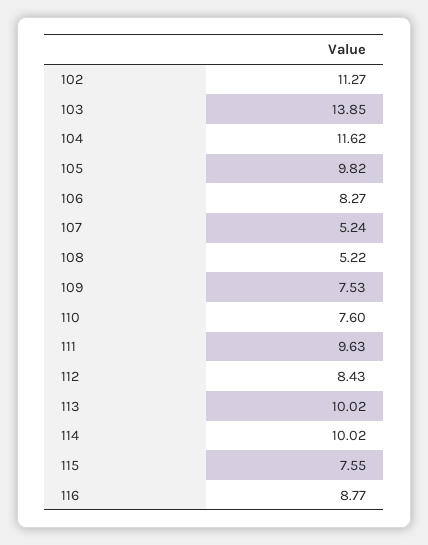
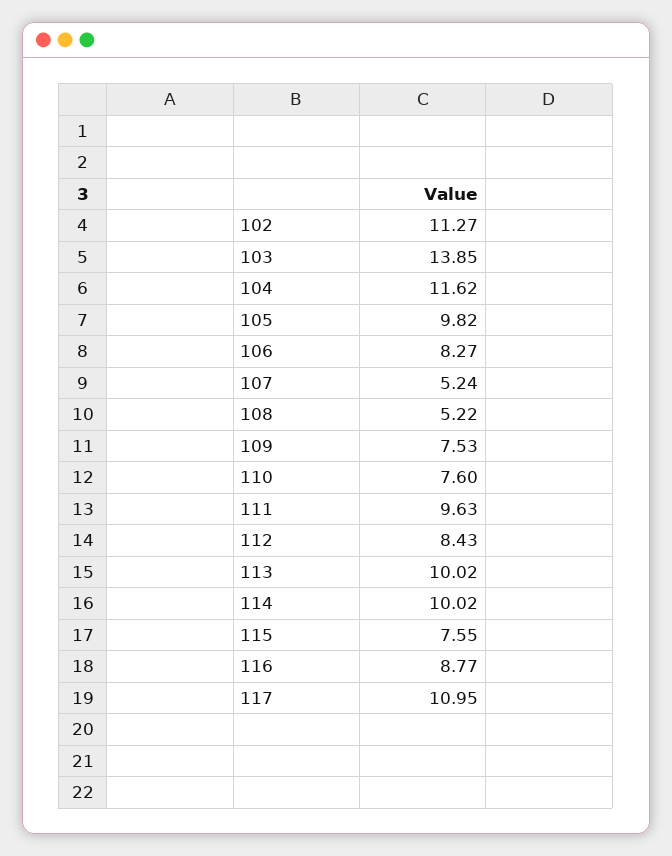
117: none -> 10.95

